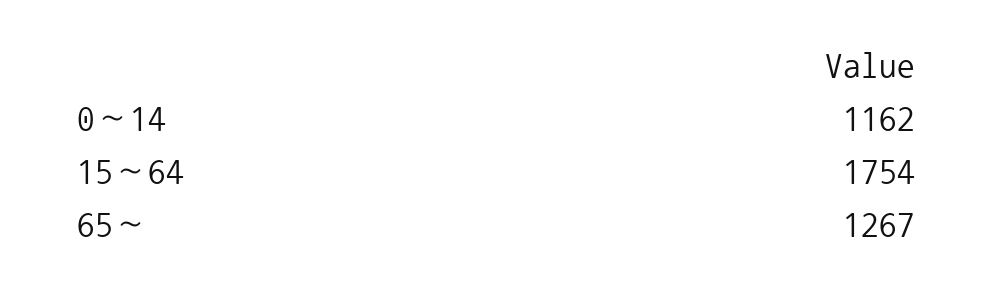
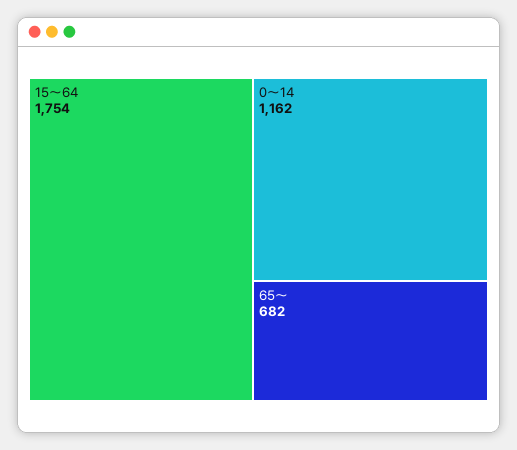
65～: 1267 -> 682

